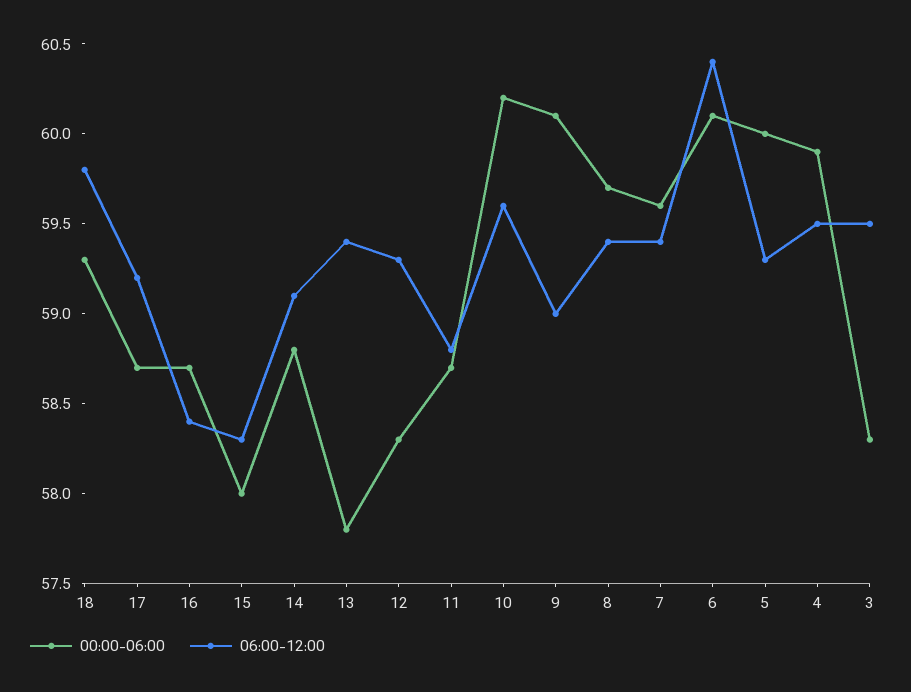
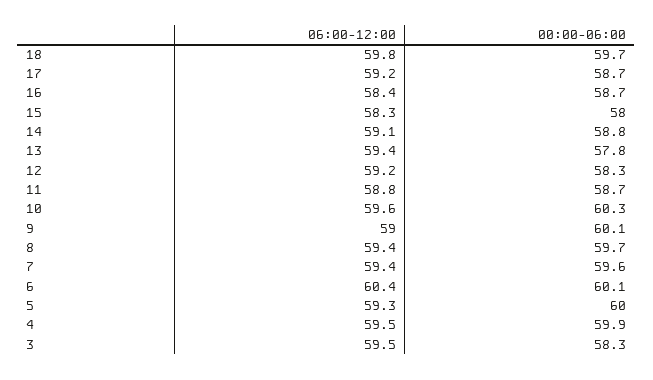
00:00-06:00, 18: 59.3 -> 59.7
06:00-12:00, 12: 59.3 -> 59.2
00:00-06:00, 10: 60.2 -> 60.3

